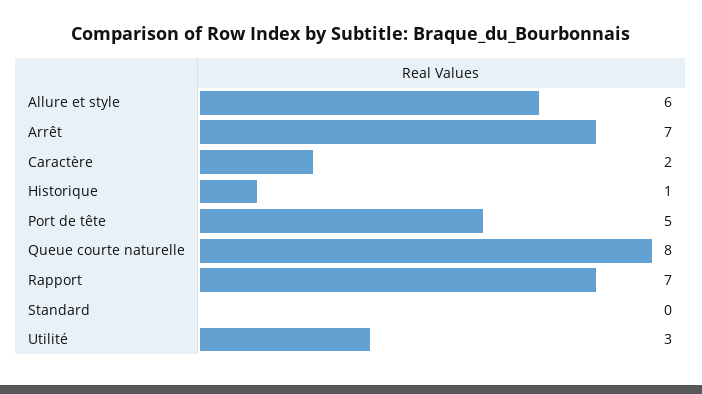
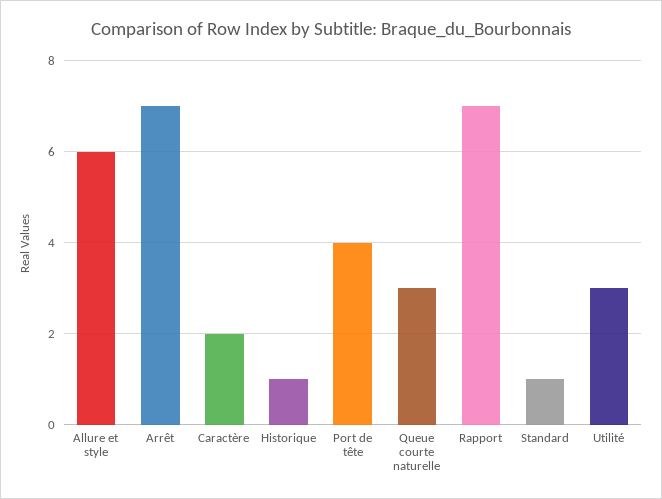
Port de tête: 5 -> 4
Queue courte naturelle: 8 -> 3
Standard: 0 -> 1

